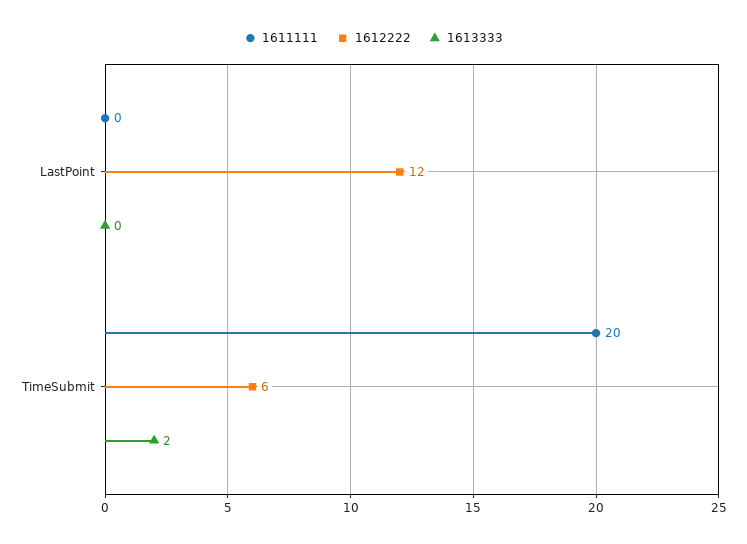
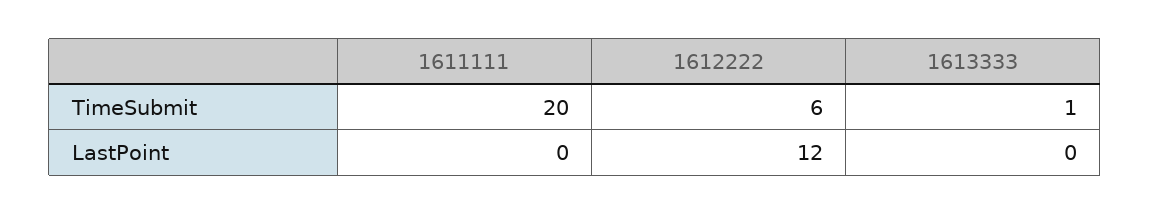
1613333, TimeSubmit: 2 -> 1

